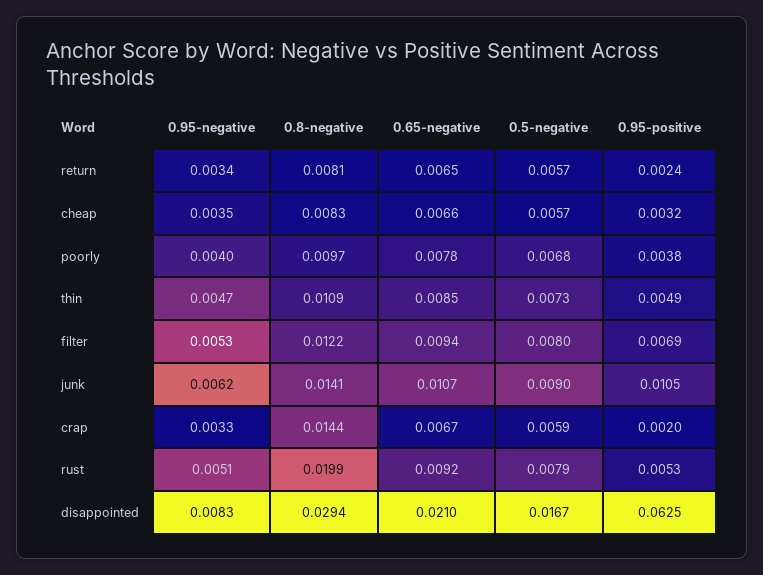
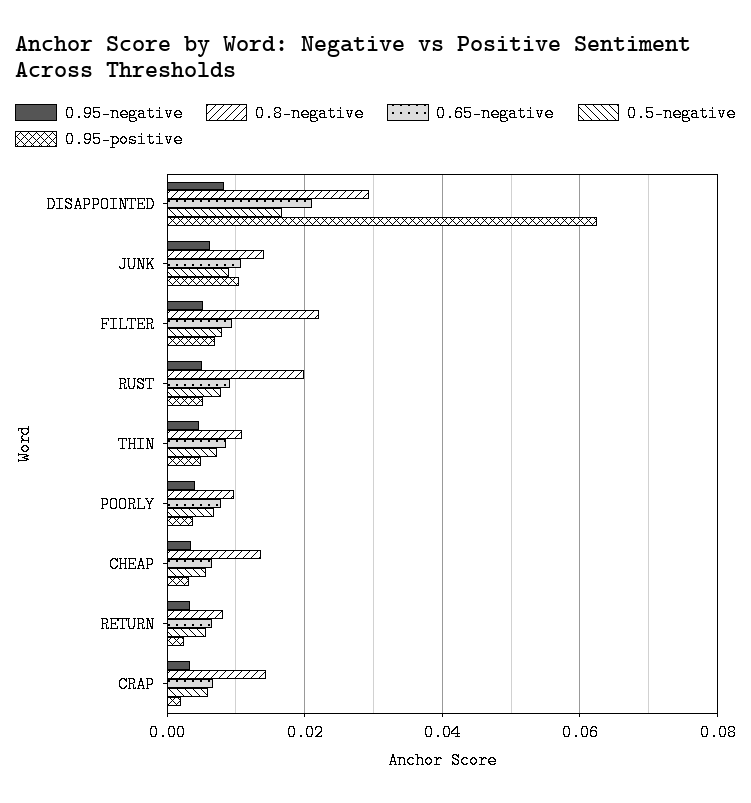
0.8-negative, cheap: 0.0083 -> 0.014
0.8-negative, filter: 0.0122 -> 0.022

